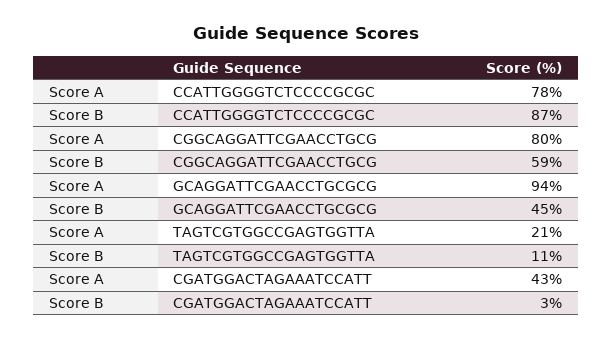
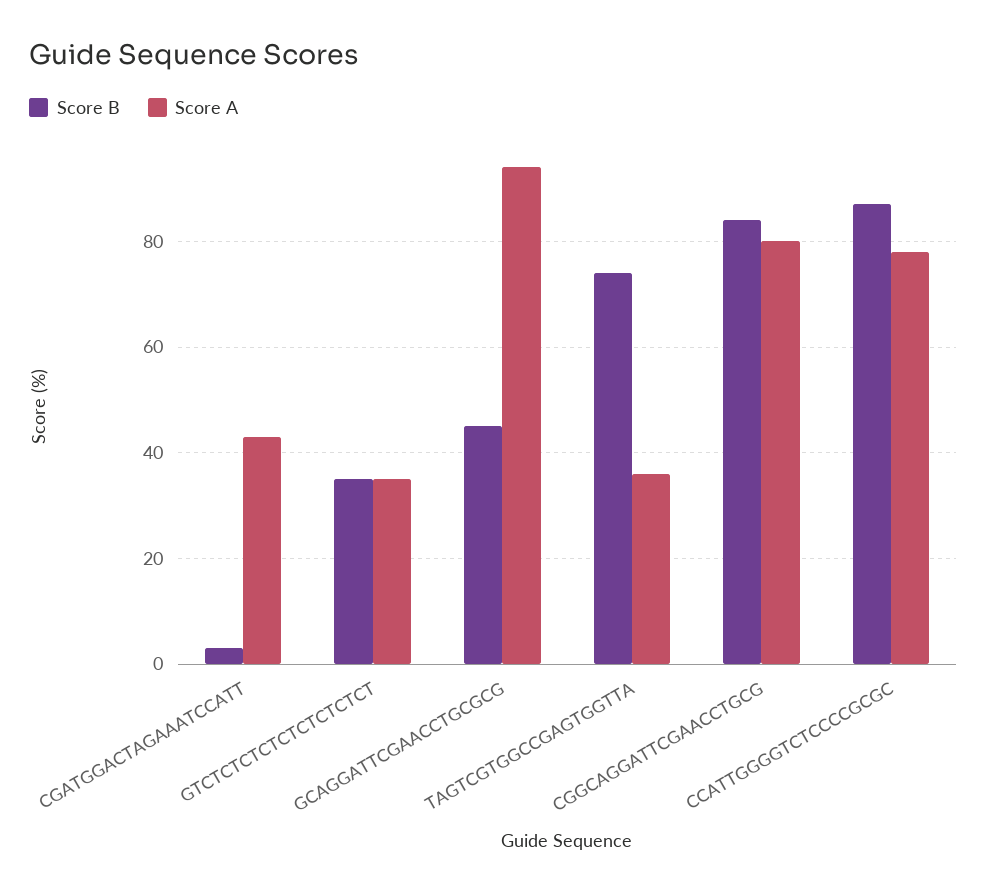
Score B, CGGCAGGATTCGAACCTGCG: 59 -> 85
Score A, TAGTCGTGGCCGAGTGGTTA: 21 -> 35
Score B, TAGTCGTGGCCGAGTGGTTA: 11 -> 75
Score B, GTCTCTCTCTCTCTCTCTCT: none -> 35
Score A, GTCTCTCTCTCTCTCTCTCT: none -> 35

